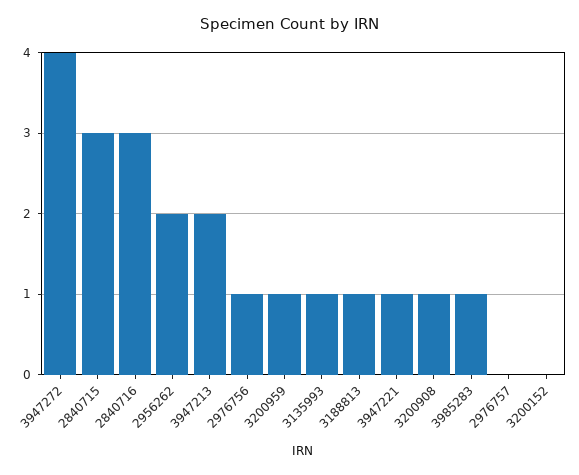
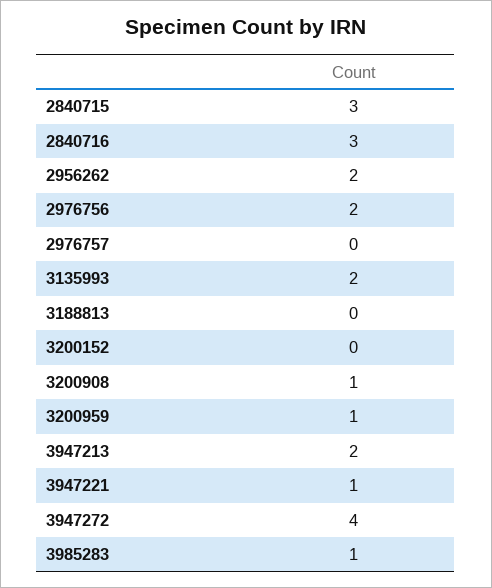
2976756: 1 -> 2
3135993: 1 -> 2
3188813: 1 -> 0

